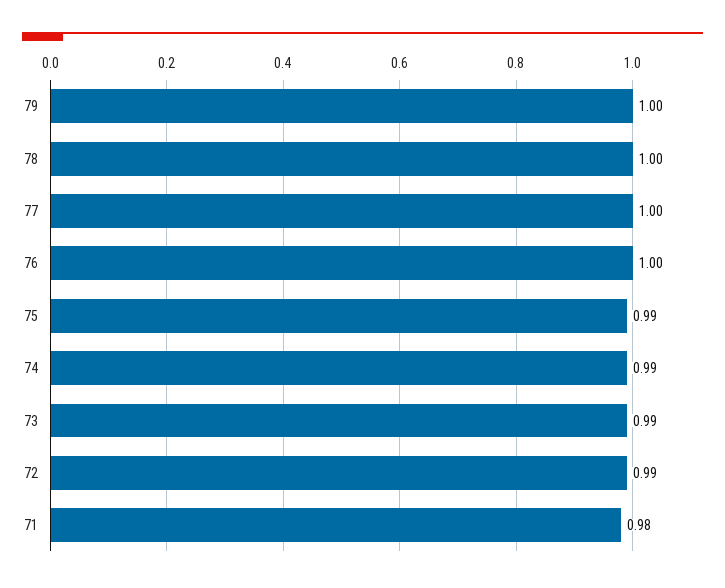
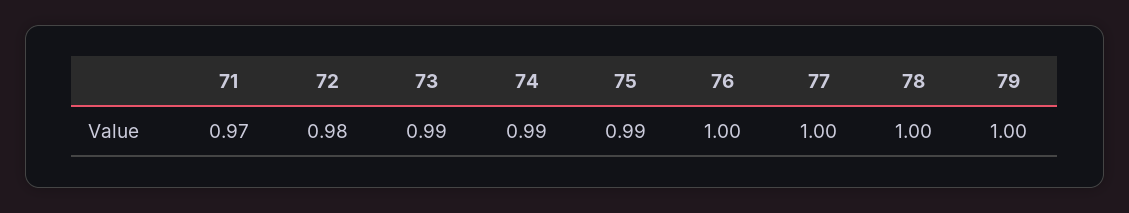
72: 0.99 -> 0.98
71: 0.98 -> 0.97

